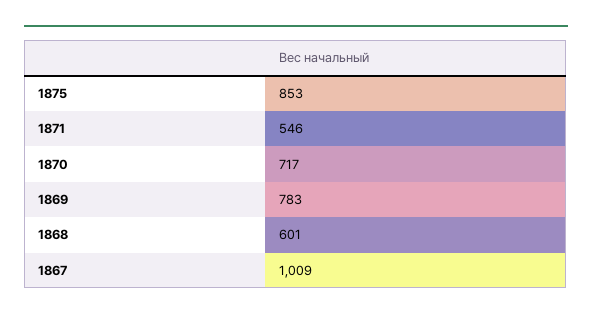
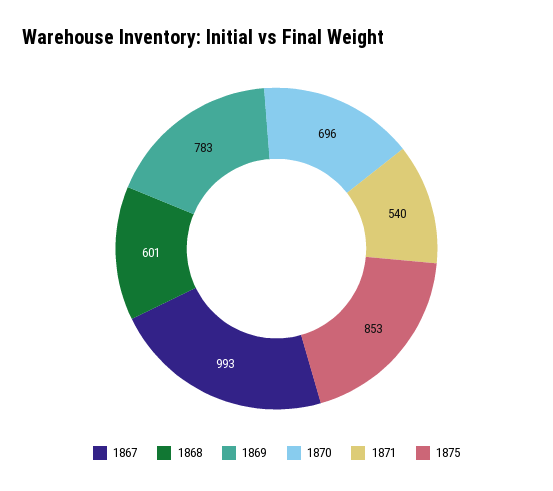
1871: 546 -> 540
1870: 717 -> 696
1867: 1009 -> 993

